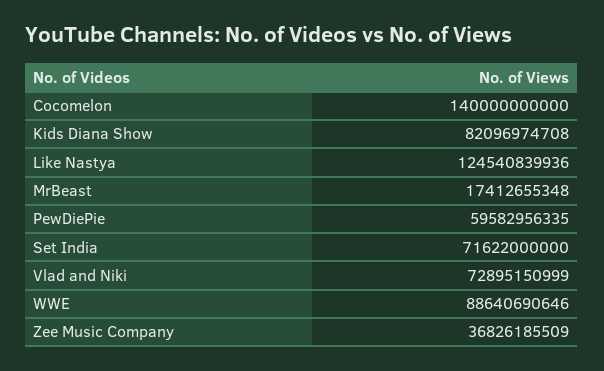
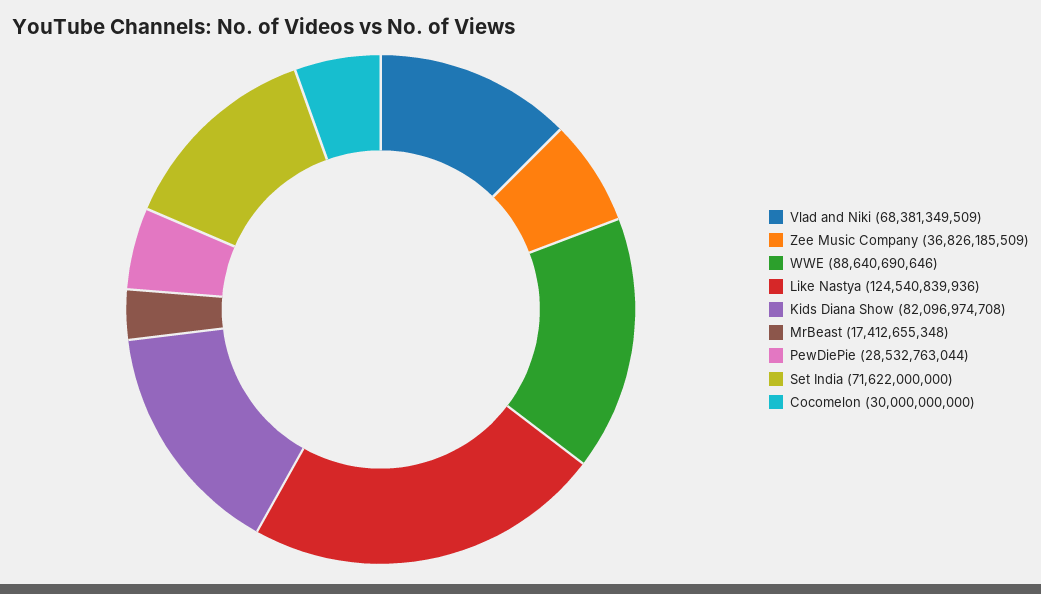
Cocomelon: 140000000000 -> 30000000000
PewDiePie: 59582956335 -> 28532763044
Vlad and Niki: 72895150999 -> 68381349509

